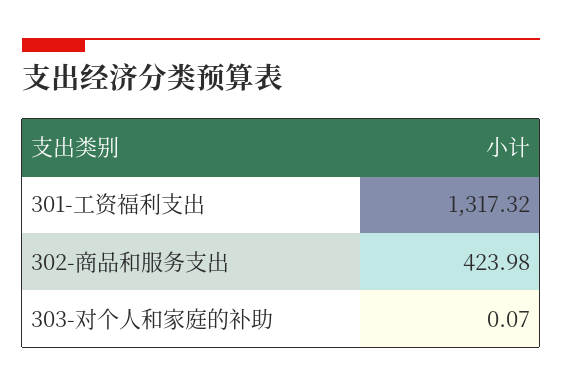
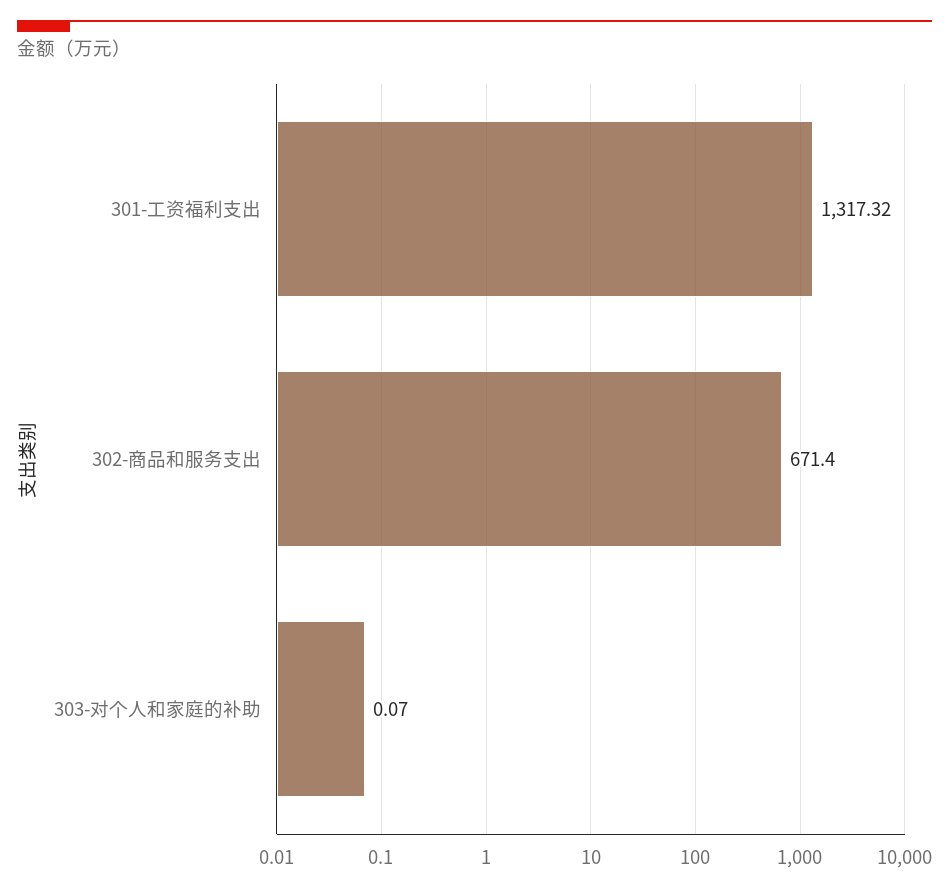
302-商品和服务支出: 423.98 -> 671.4

